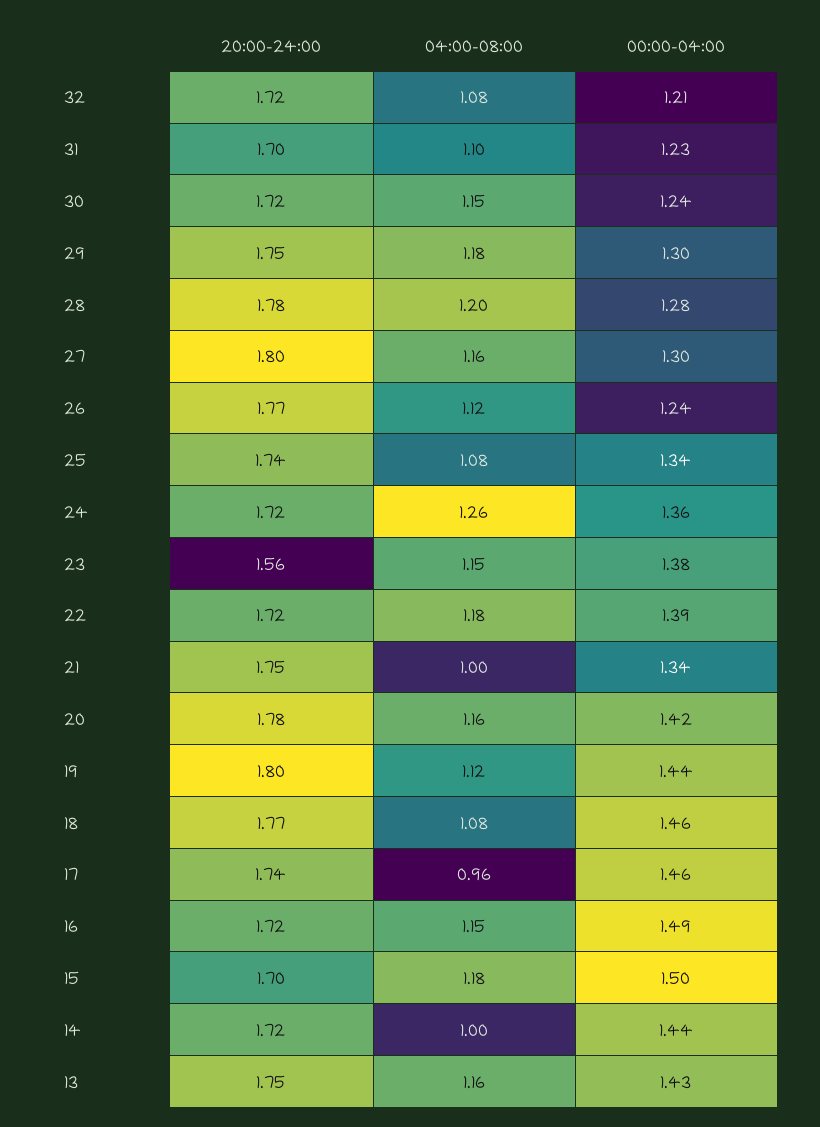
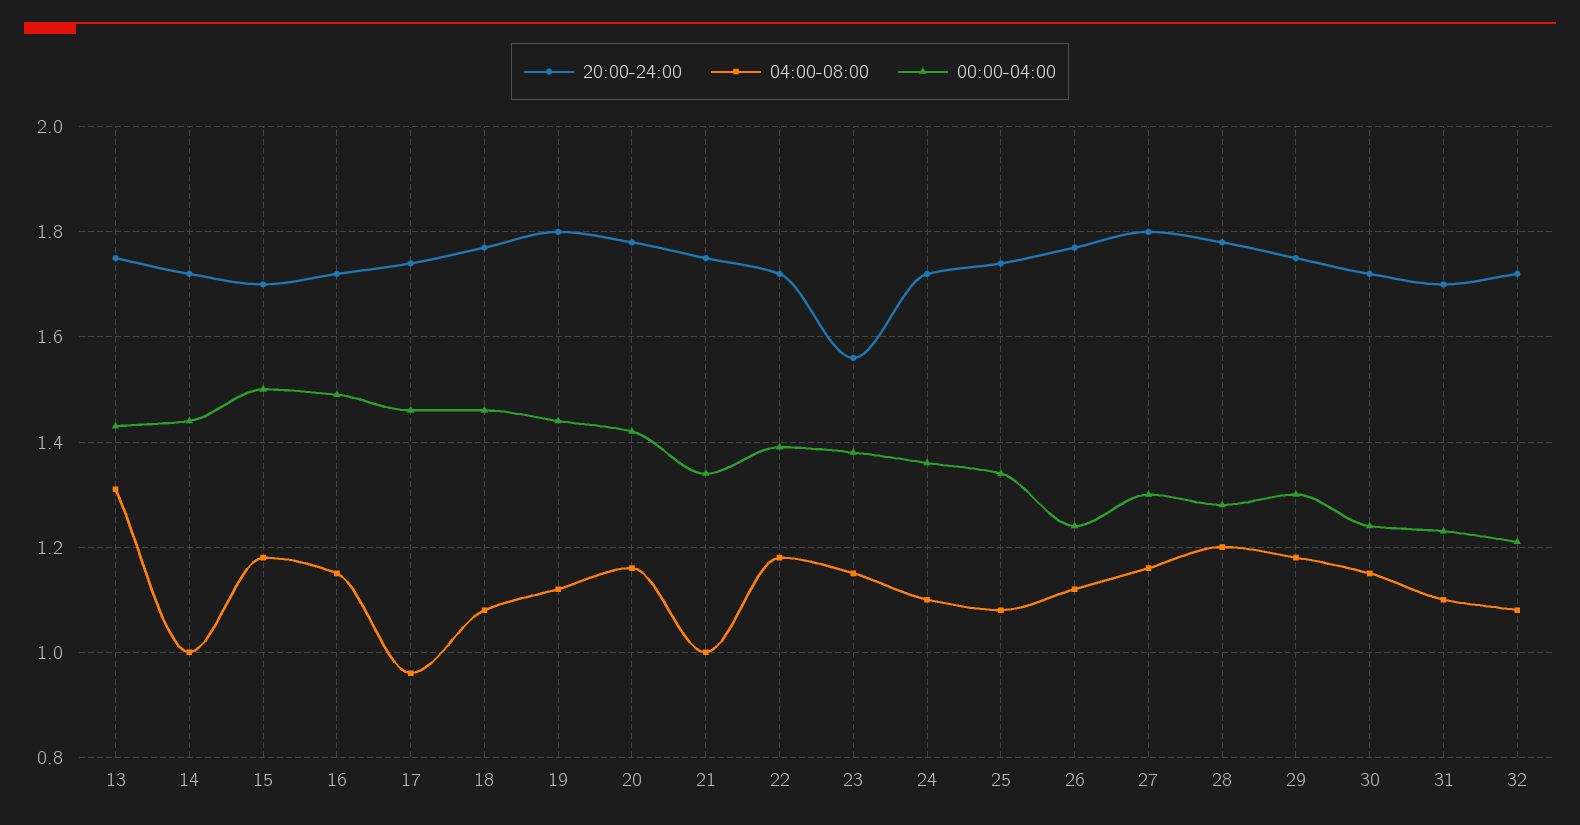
04:00-08:00, 24: 1.26 -> 1.1
04:00-08:00, 13: 1.16 -> 1.3

